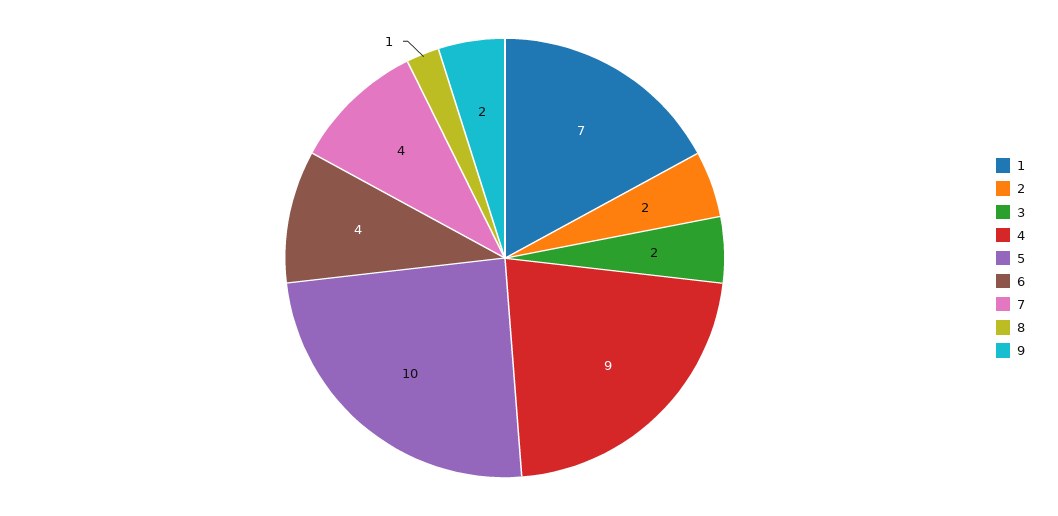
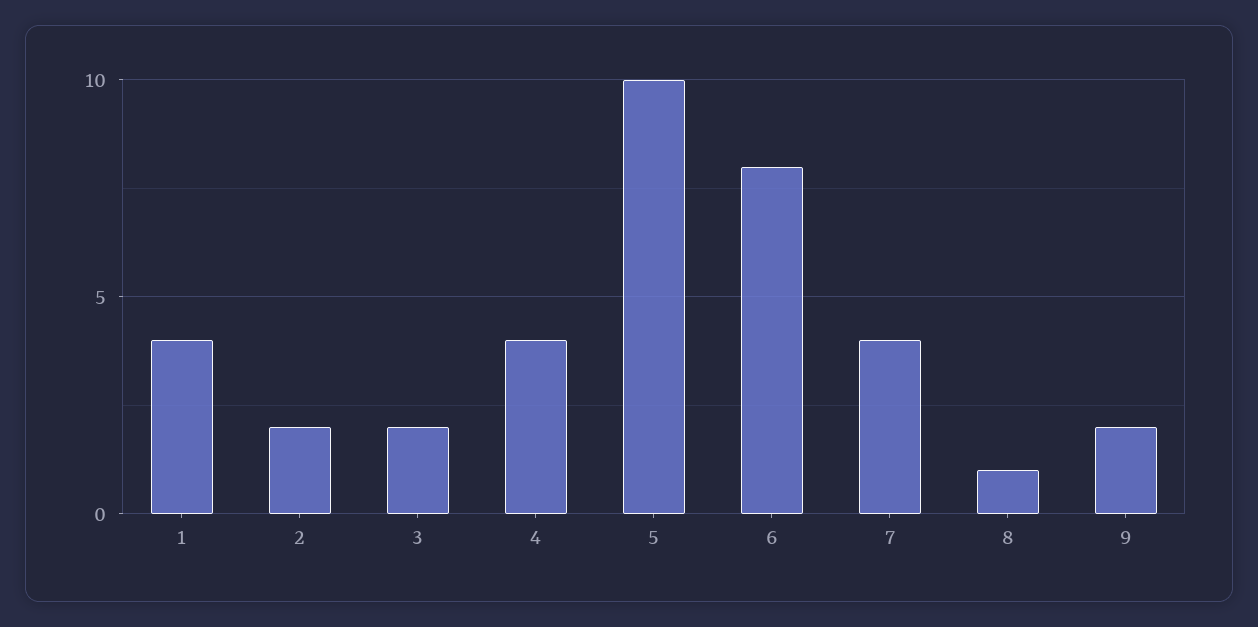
1: 7 -> 4
4: 9 -> 4
6: 4 -> 8

